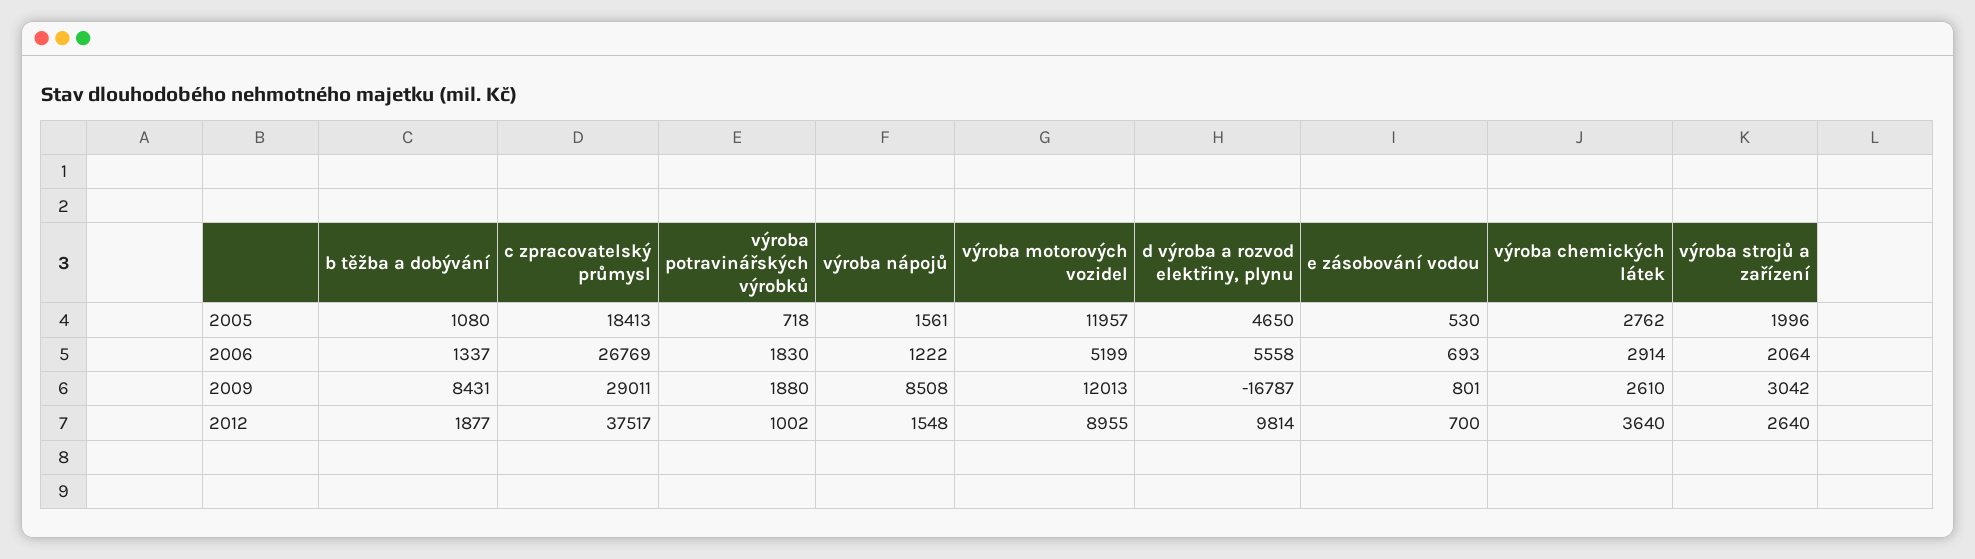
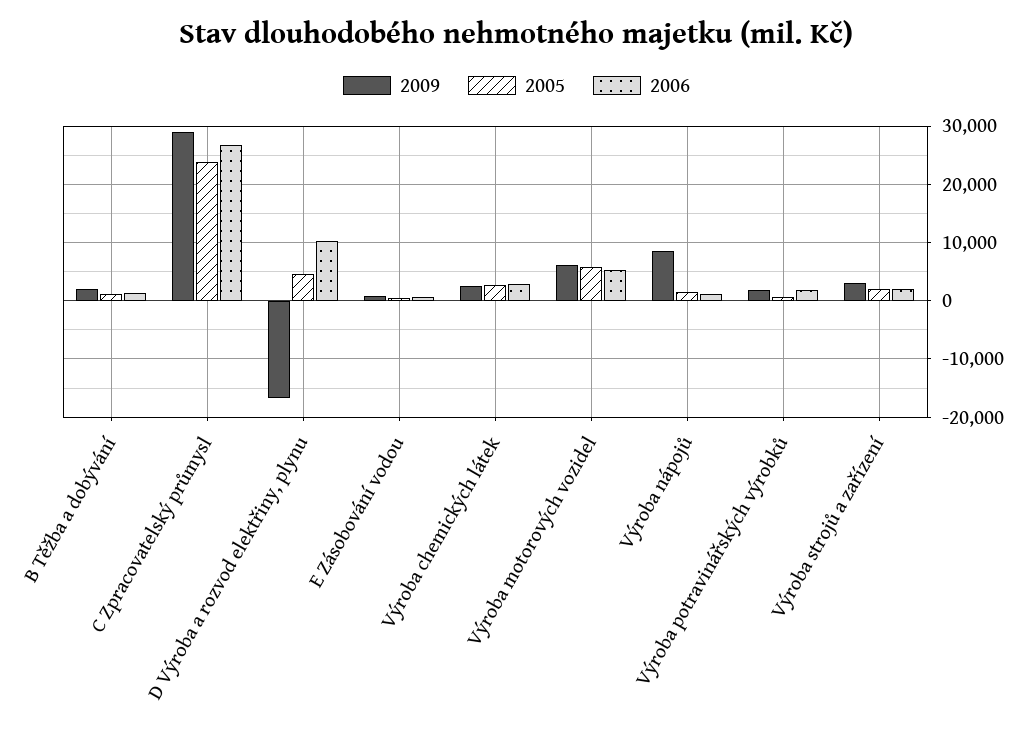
2005, c zpracovatelský průmysl: 18413 -> 24000
2005, výroba motorových vozidel: 11957 -> 6000
2006, d výroba a rozvod elektřiny, plynu: 5558 -> 10000
2009, b těžba a dobývání: 8431 -> 2000
2009, výroba motorových vozidel: 12013 -> 6000
2012, b těžba a dobývání: 1877 -> none
2012, c zpracovatelský průmysl: 37517 -> none
2012, výroba potravinářských výrobků: 1002 -> none
2012, výroba nápojů: 1548 -> none
2012, výroba motorových vozidel: 8955 -> none
2012, d výroba a rozvod elektřiny, plynu: 9814 -> none
2012, e zásobování vodou: 700 -> none
2012, výroba chemických látek: 3640 -> none
2012, výroba strojů a zařízení: 2640 -> none

